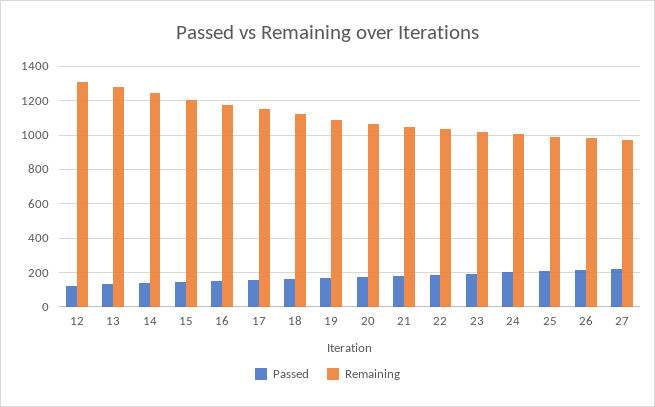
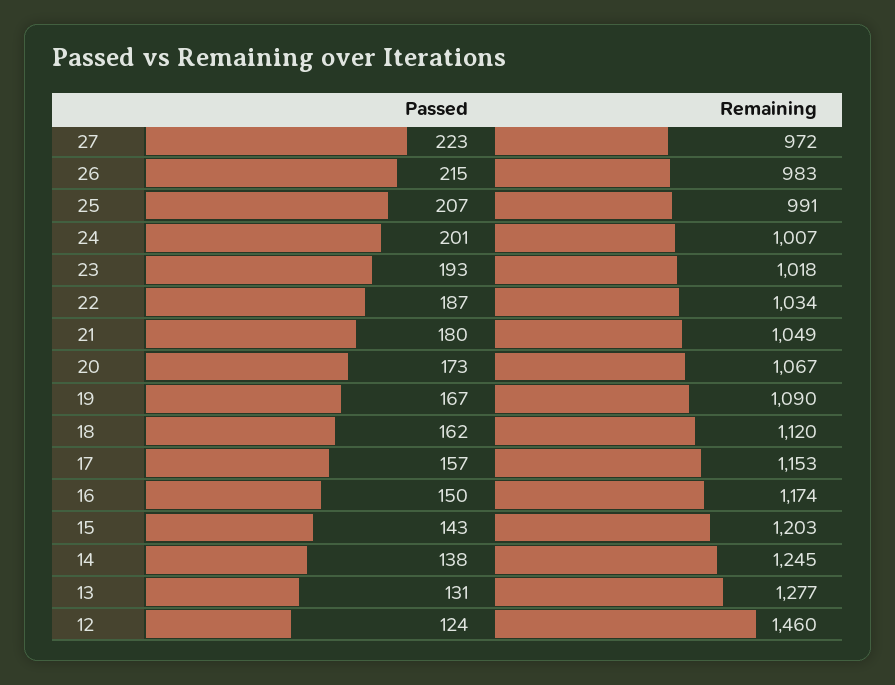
Remaining, 12: 1300 -> 1460

